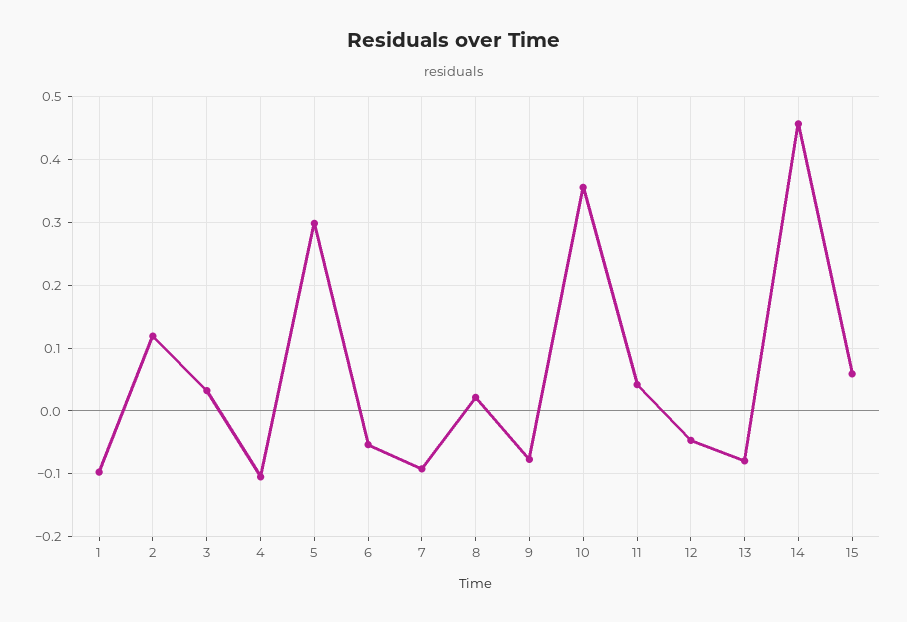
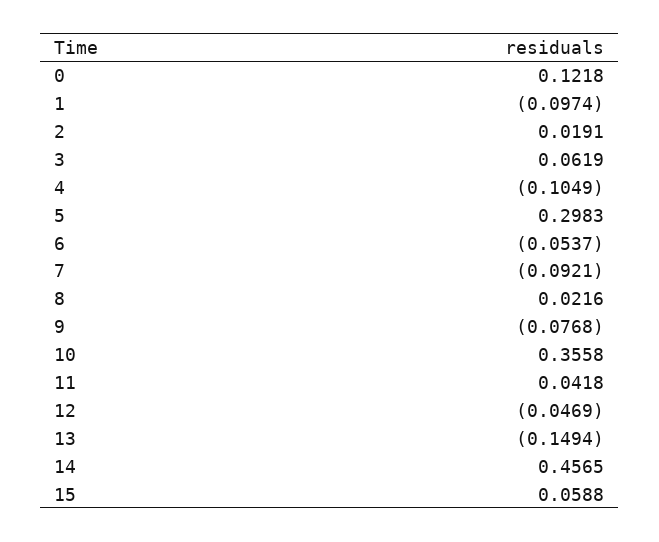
2: 0.12 -> 0.0191
3: 0.03 -> 0.0619
13: -0.08 -> -0.1494
0: none -> 0.1218

